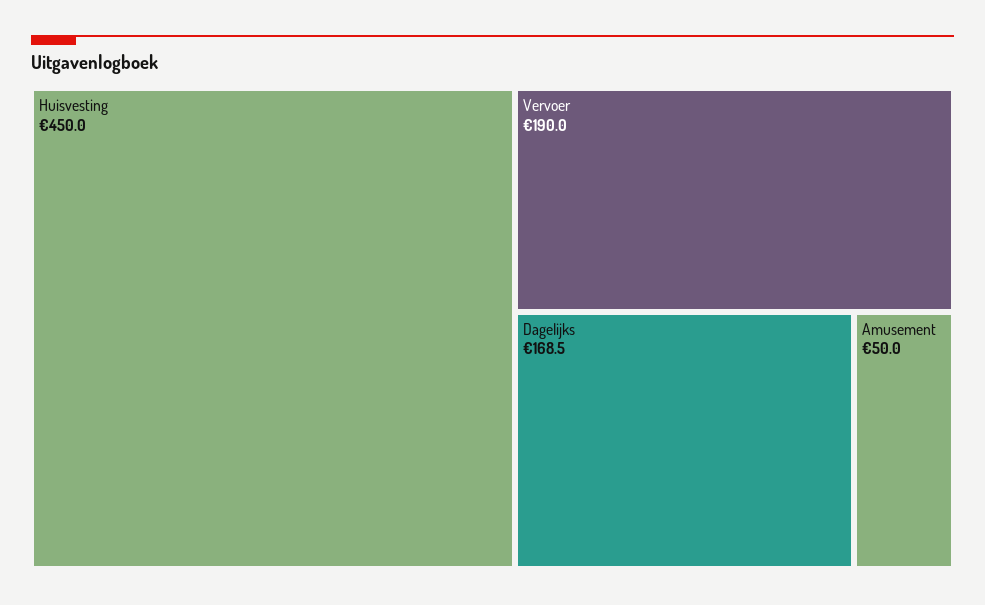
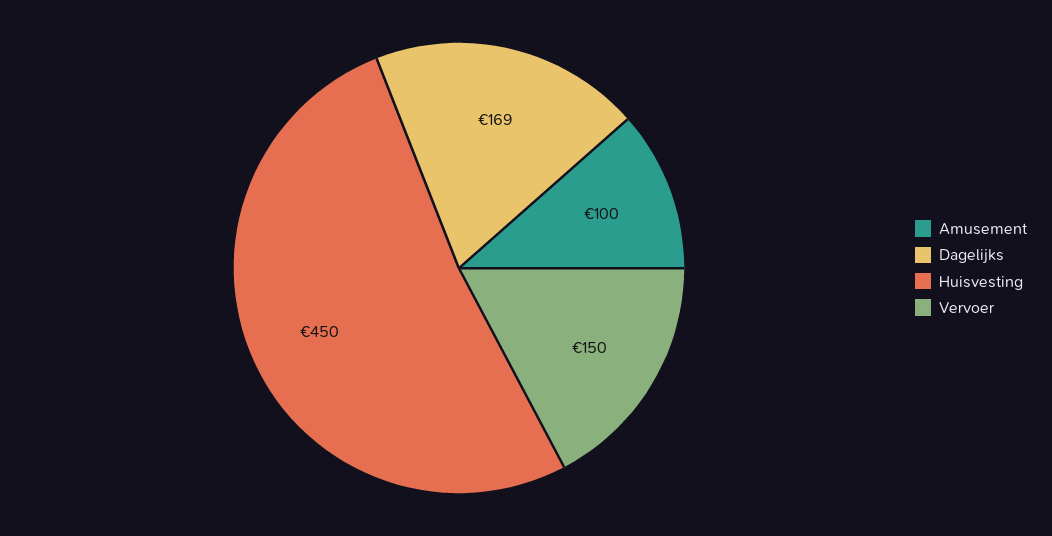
Vervoer: 190 -> 150
Amusement: 50 -> 100

